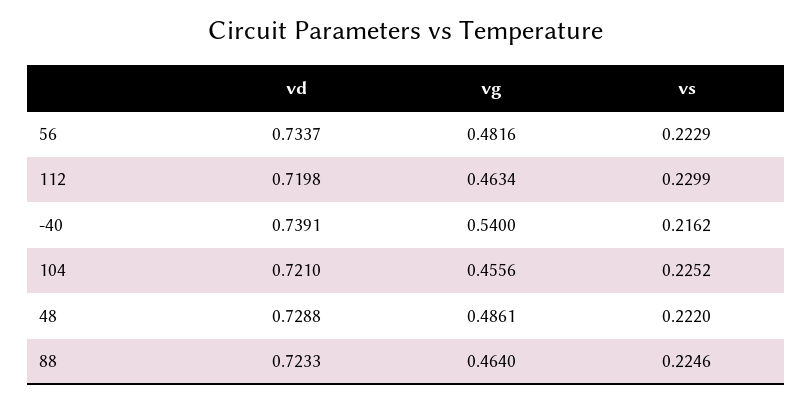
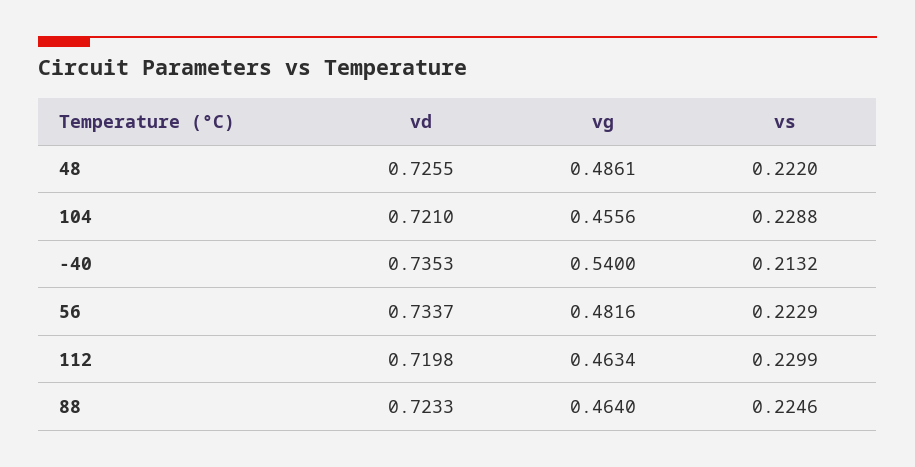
vd, -40: 0.7391 -> 0.7353
vs, -40: 0.2162 -> 0.2132
vs, 104: 0.2252 -> 0.2288
vd, 48: 0.7288 -> 0.7255

